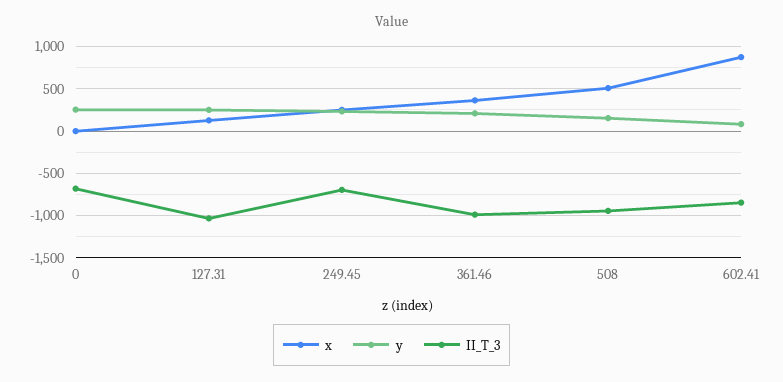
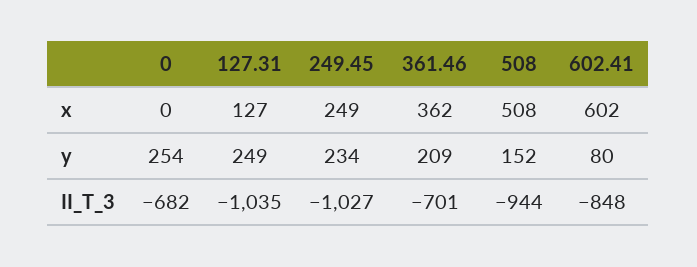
II_T_3, 249.45: -700 -> -1027
II_T_3, 361.46: -1000 -> -701
x, 602.41: 900 -> 602

